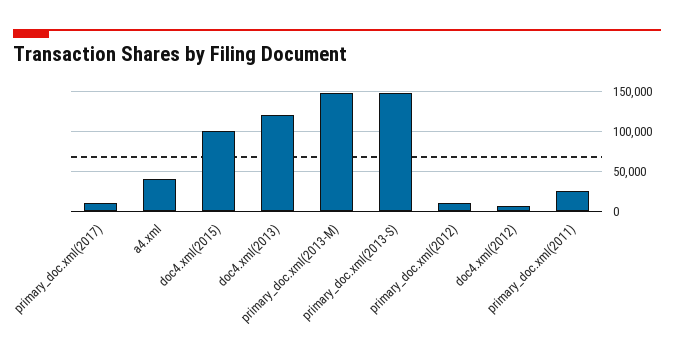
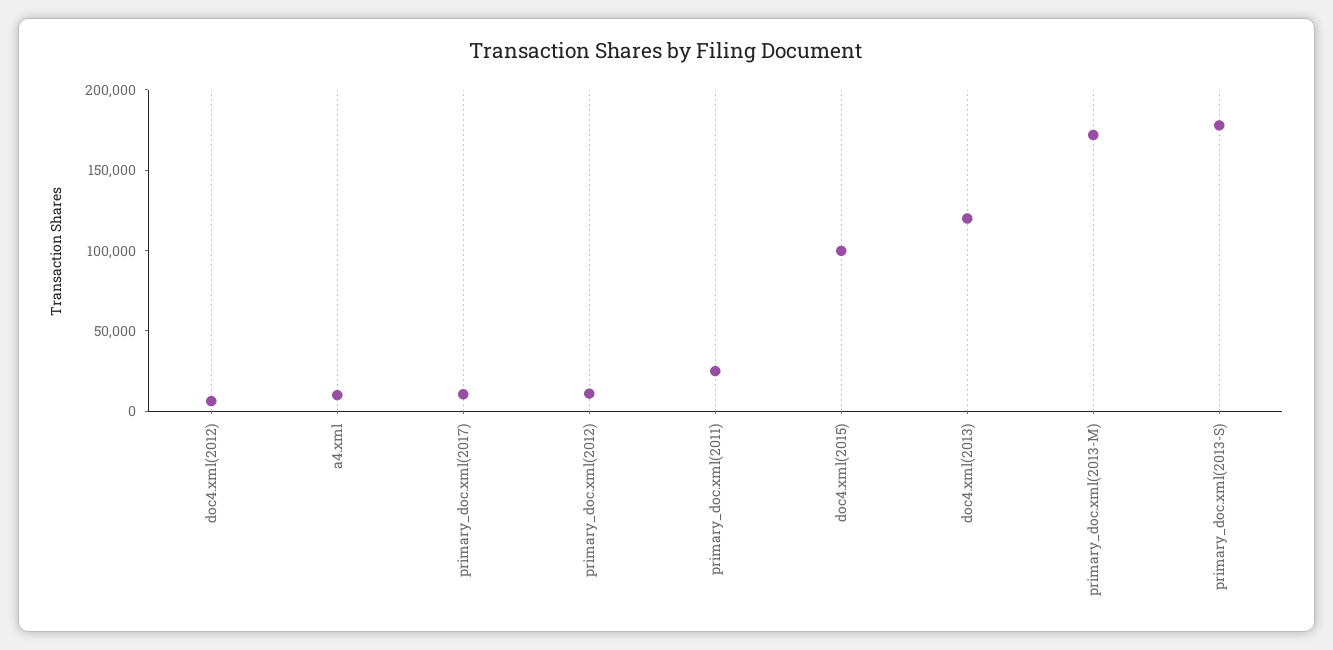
a4.xml: 40000 -> 10000
primary_doc.xml(2013-M): 150000 -> 170000
primary_doc.xml(2013-S): 150000 -> 180000

